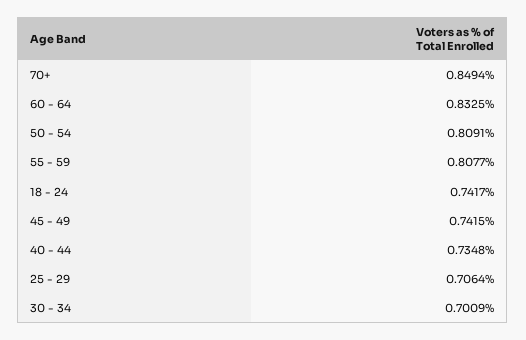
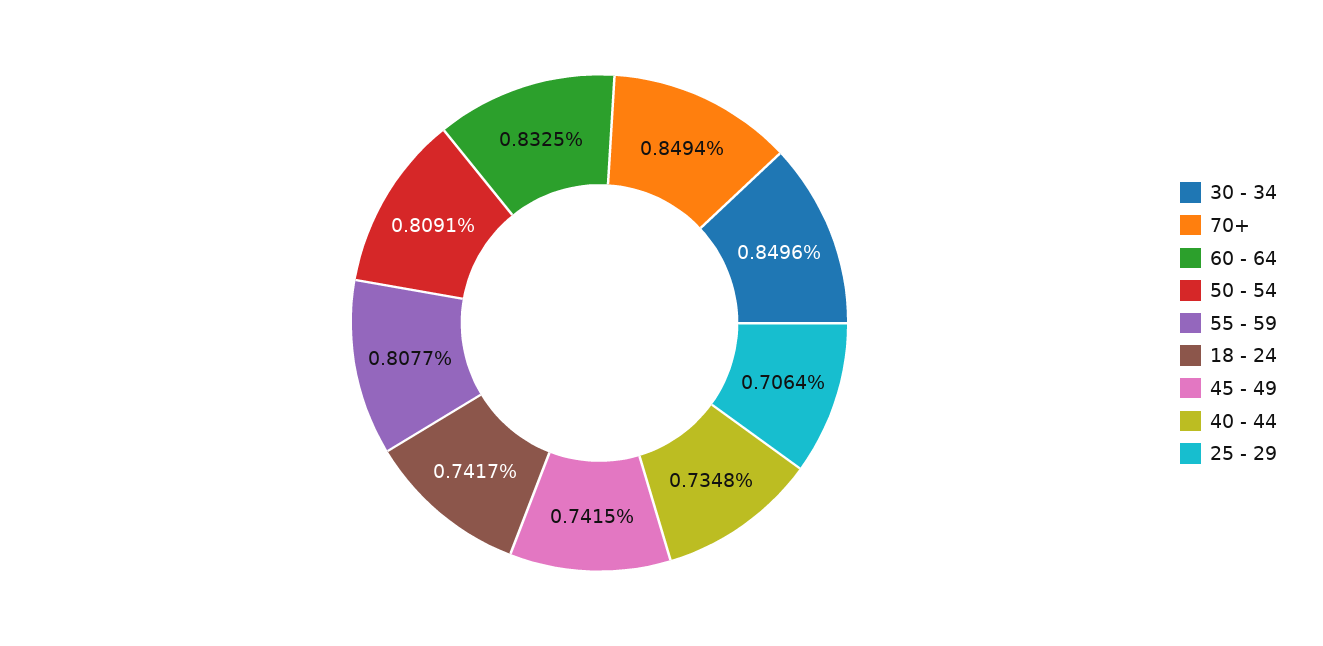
30 - 34: 0.7009 -> 0.8496

